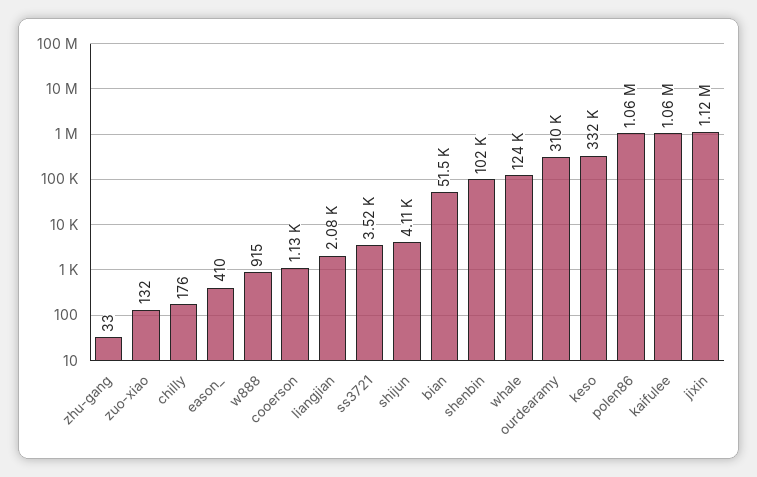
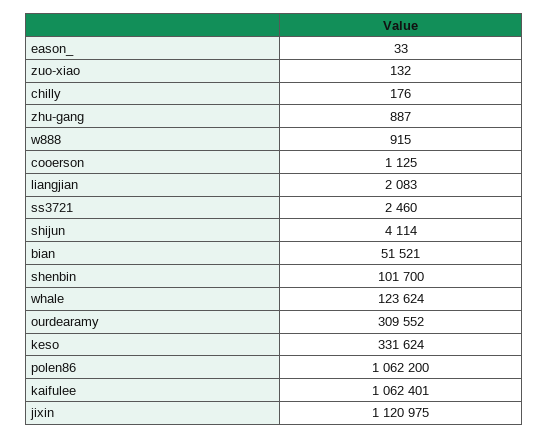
zhu-gang: 33 -> 887
eason_: 410 -> 33
ss3721: 3520 -> 2460

